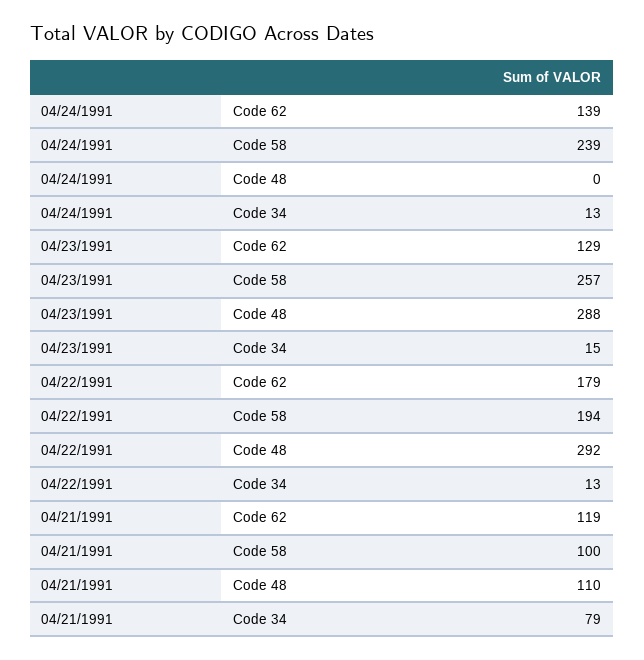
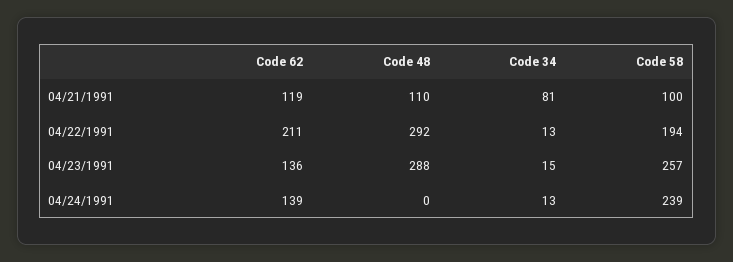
04/23/1991, Code 62: 129 -> 136
04/22/1991, Code 62: 179 -> 211
04/21/1991, Code 34: 79 -> 81

